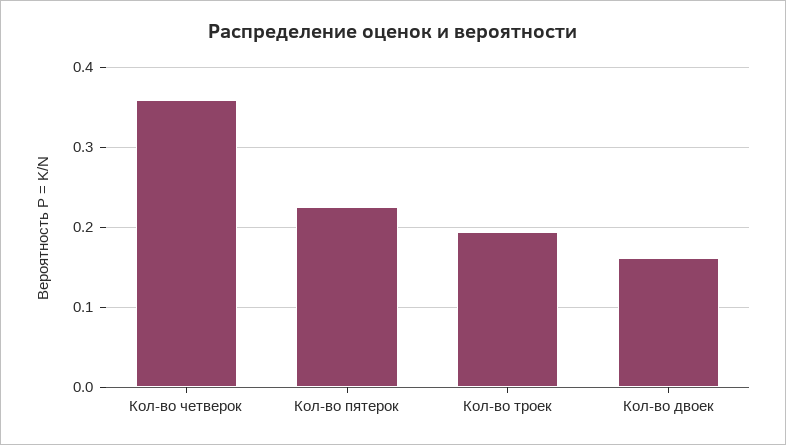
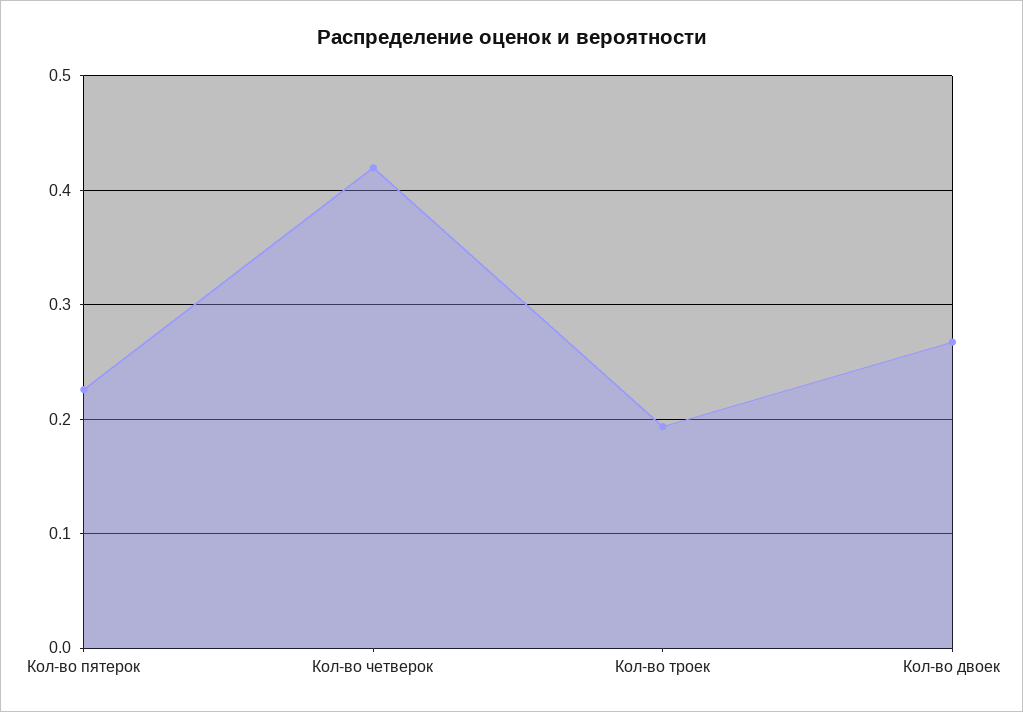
Кол-во четверок: 0.36 -> 0.42
Кол-во двоек: 0.16 -> 0.27

